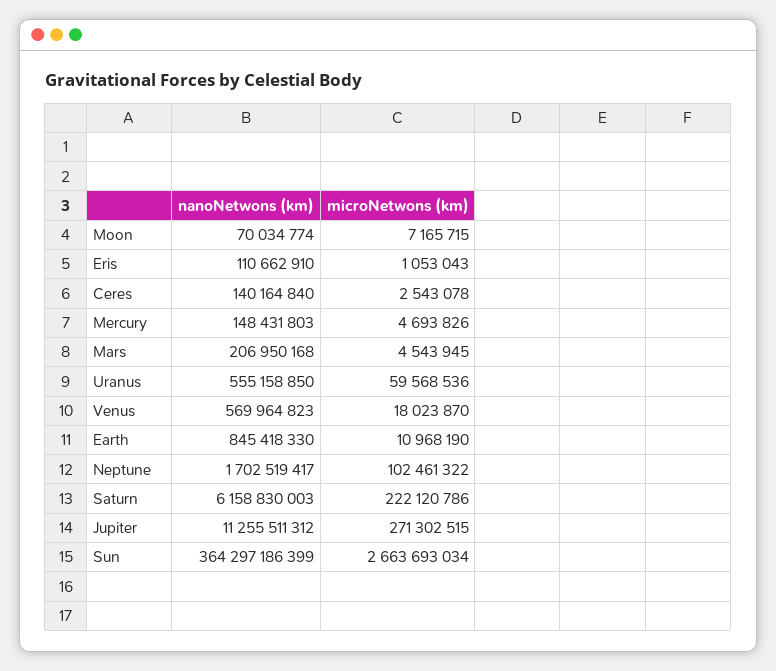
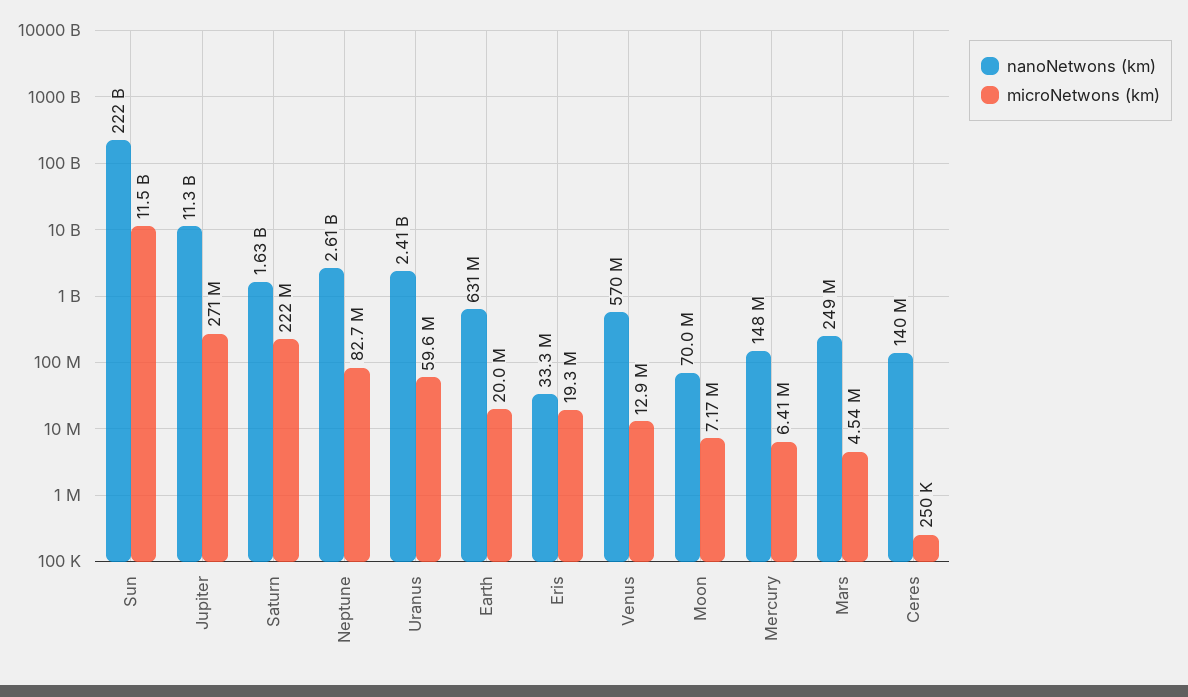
nanoNetwons (km), Eris: 110662910 -> 33300000
microNetwons (km), Eris: 1053043 -> 19300000
microNetwons (km), Ceres: 2543078 -> 250000
microNetwons (km), Mercury: 4693826 -> 6410000
nanoNetwons (km), Mars: 206950168 -> 249000000
nanoNetwons (km), Uranus: 555158850 -> 2410000000
microNetwons (km), Venus: 18023870 -> 12900000
nanoNetwons (km), Earth: 845418330 -> 631000000
microNetwons (km), Earth: 10968190 -> 20000000
nanoNetwons (km), Neptune: 1702519417 -> 2610000000
microNetwons (km), Neptune: 102461322 -> 82700000
nanoNetwons (km), Saturn: 6158830003 -> 1630000000
nanoNetwons (km), Sun: 364297186399 -> 222000000000
microNetwons (km), Sun: 2663693034 -> 11500000000

